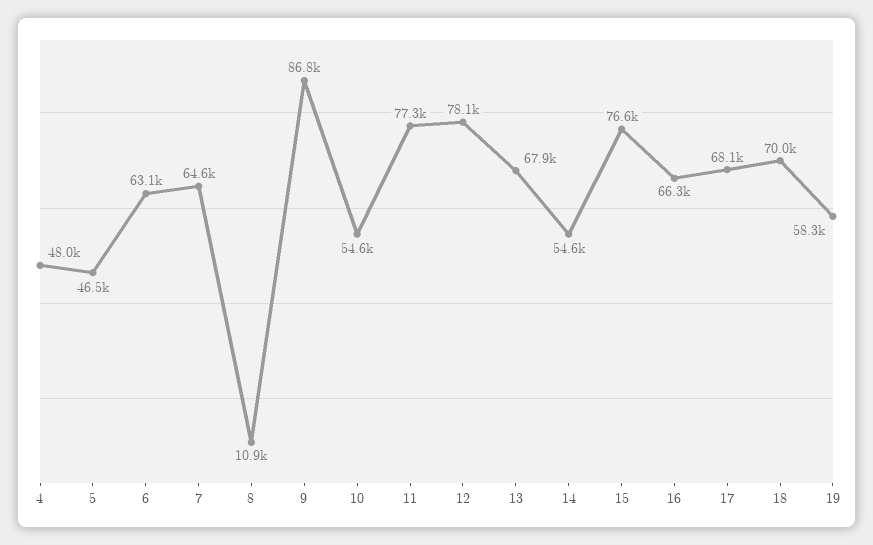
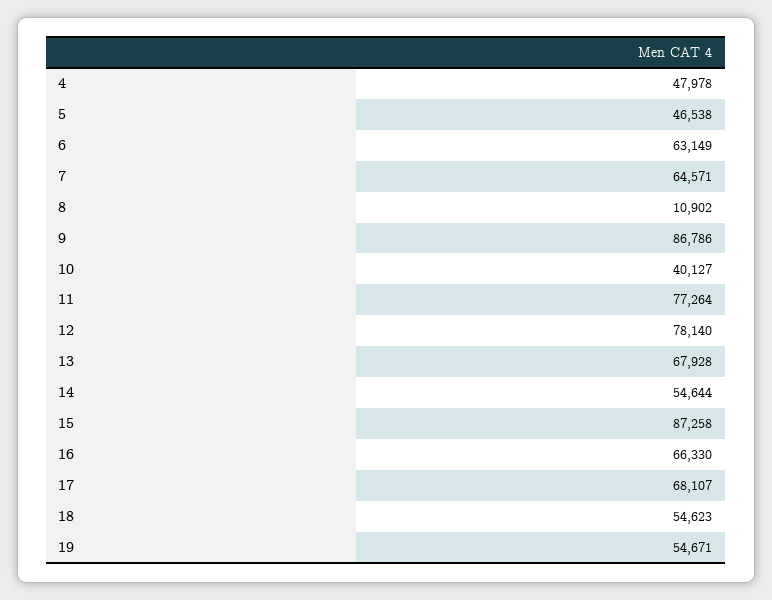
10: 54600 -> 40127
15: 76600 -> 87258
18: 70000 -> 54623
19: 58300 -> 54671

